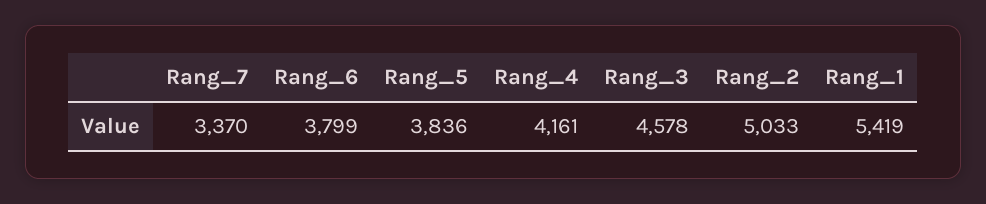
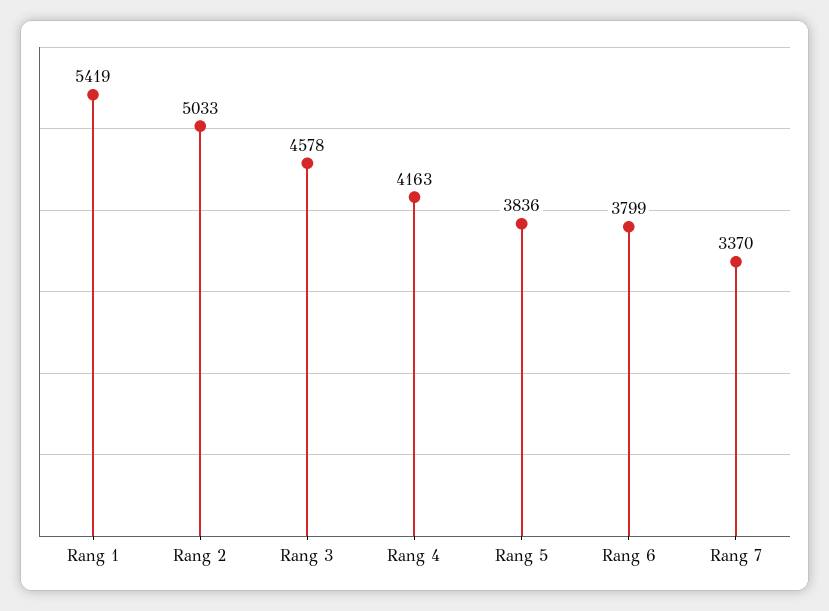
Rang_4: 4161 -> 4163

